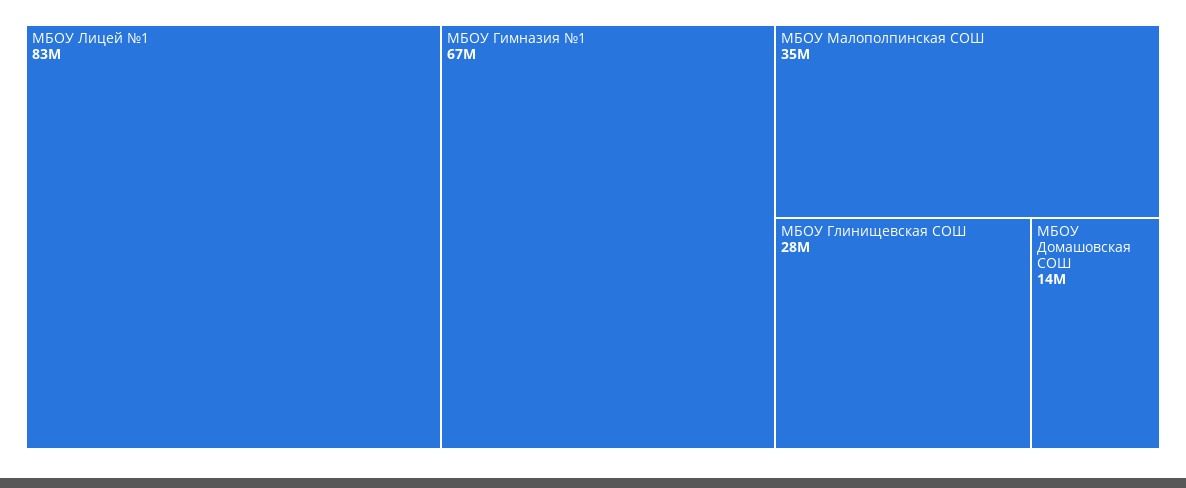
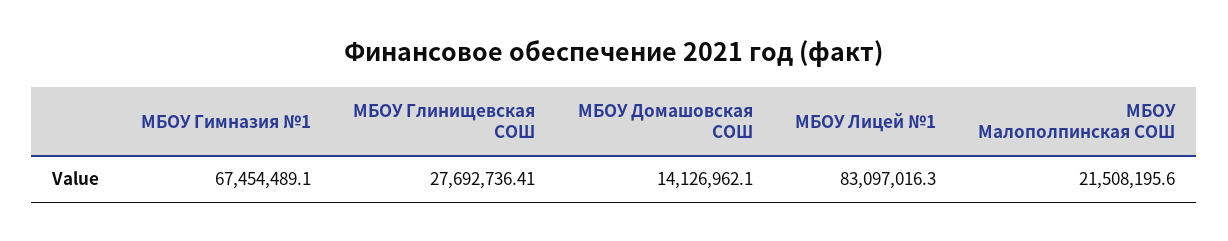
МБОУ Малополпинская СОШ: 35000000 -> 21508195.6

